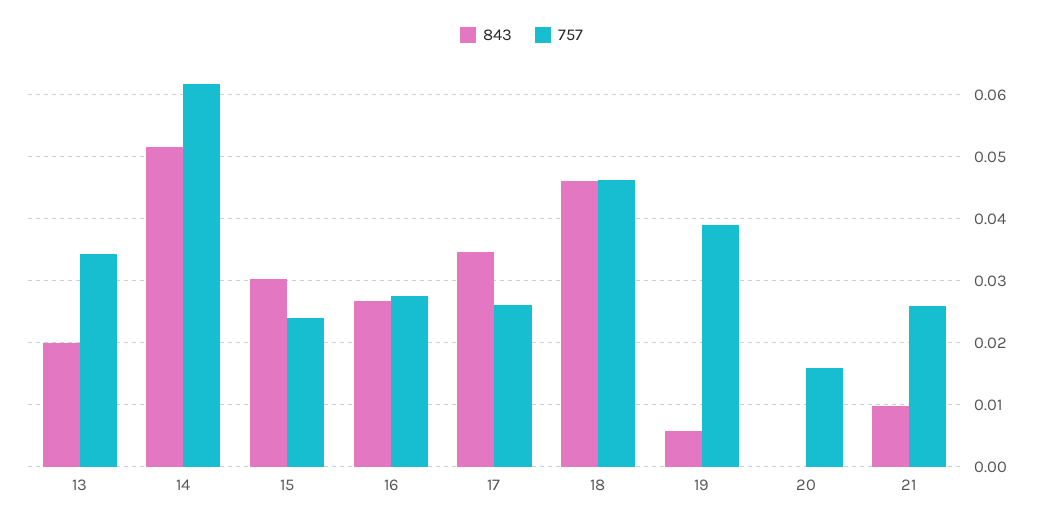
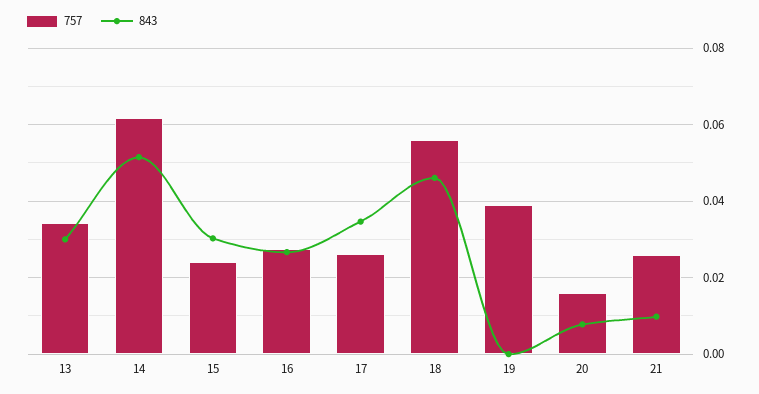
843, 13: 0.02 -> 0.03
757, 18: 0.046 -> 0.056
843, 19: 0.006 -> 0
843, 20: 0 -> 0.008

